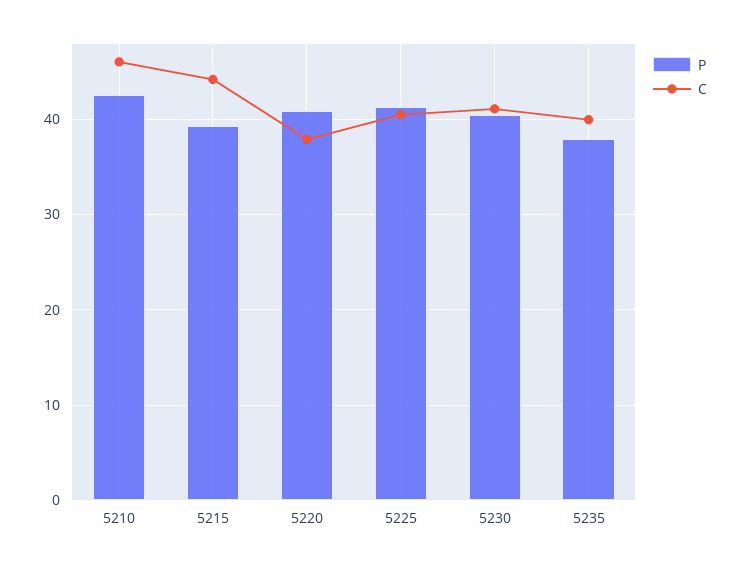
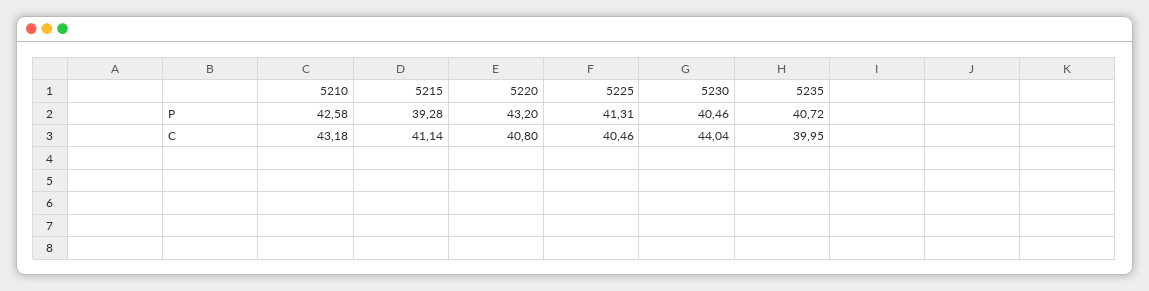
C, 5210: 46 -> 43.18
C, 5215: 44 -> 41.14
P, 5220: 41 -> 43.2
C, 5220: 38 -> 40.8
C, 5230: 41 -> 44.04
P, 5235: 38 -> 40.72

